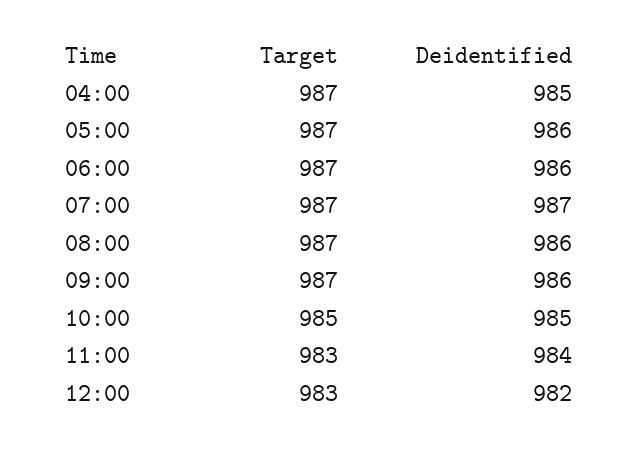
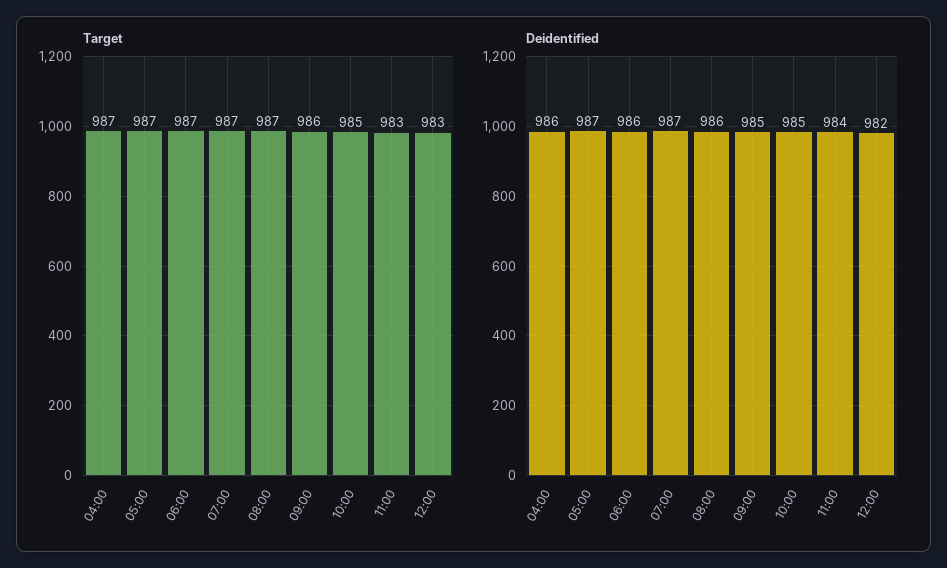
Deidentified, 04:00: 985 -> 986
Deidentified, 05:00: 986 -> 987
Target, 09:00: 987 -> 986
Deidentified, 09:00: 986 -> 985

